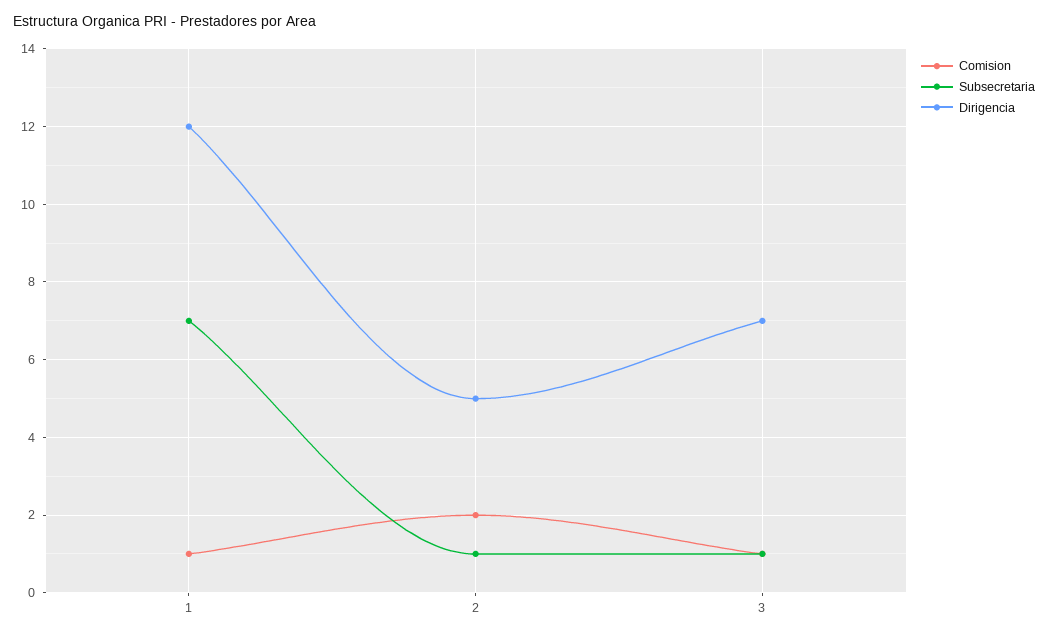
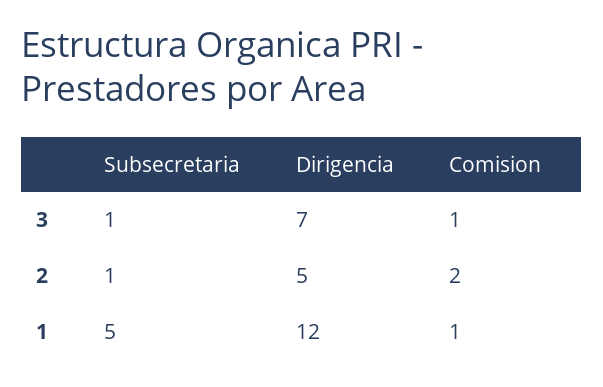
Subsecretaria, 1: 7 -> 5

